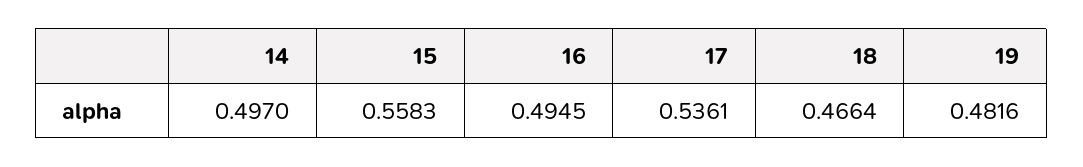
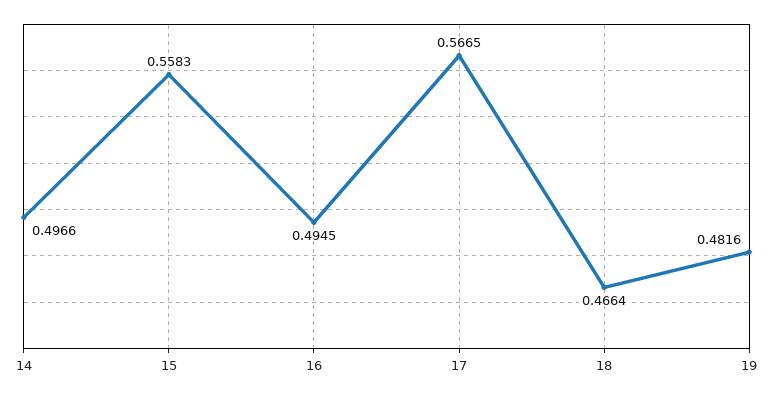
14: 0.497 -> 0.4966
17: 0.5361 -> 0.5665

